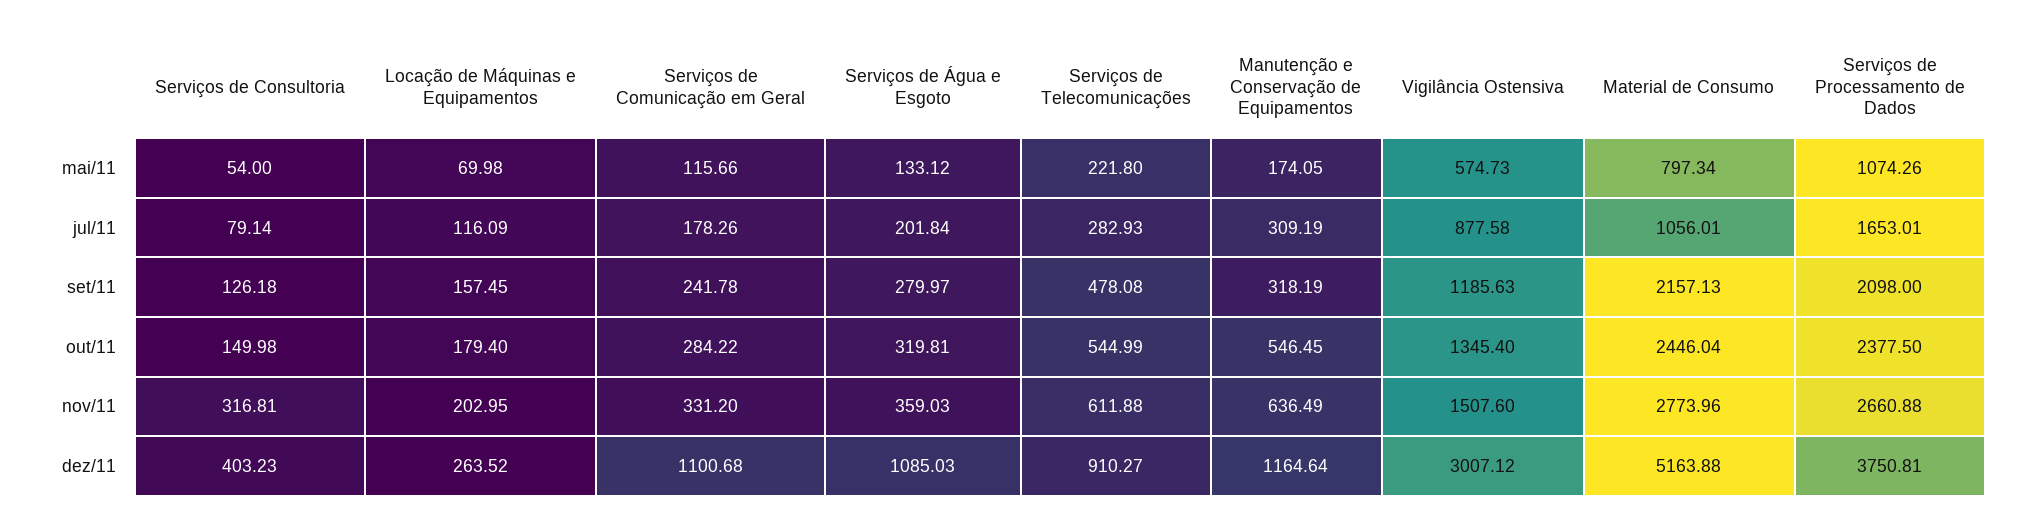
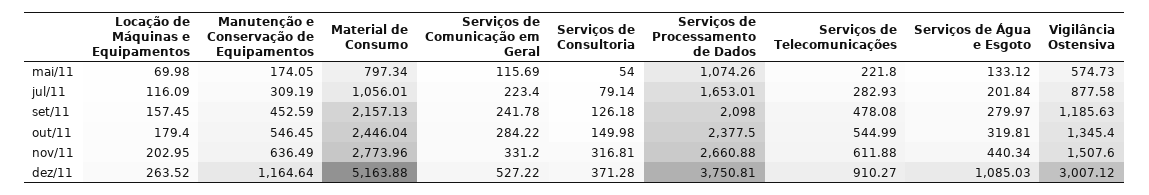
Serviços de Comunicação em Geral, mai/11: 115.66 -> 115.69
Serviços de Comunicação em Geral, jul/11: 178.26 -> 223.4
Manutenção e Conservação de Equipamentos, set/11: 318.19 -> 452.59
Serviços de Água e Esgoto, nov/11: 359.03 -> 440.34
Serviços de Consultoria, dez/11: 403.23 -> 371.28
Serviços de Comunicação em Geral, dez/11: 1100.68 -> 527.22

